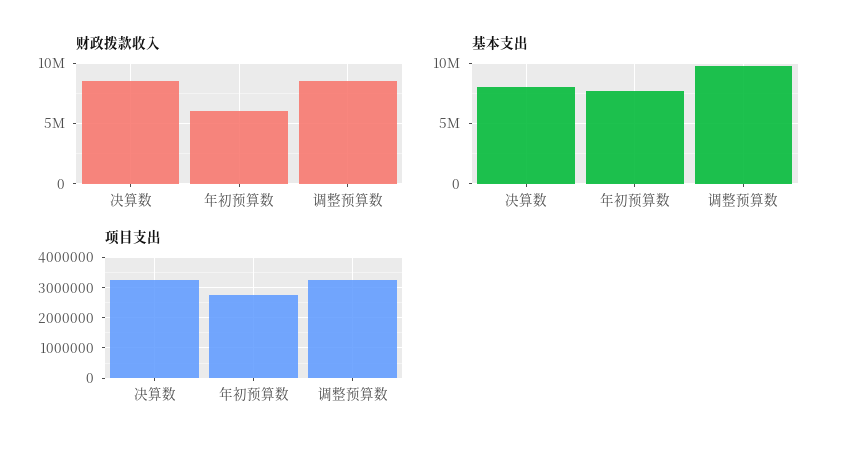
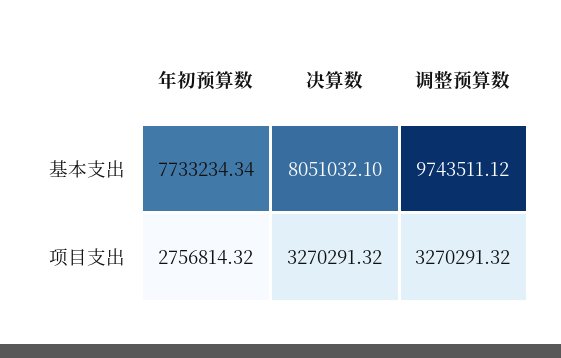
财政拨款收入, 决算数: 8500000 -> none
财政拨款收入, 年初预算数: 6000000 -> none
财政拨款收入, 调整预算数: 8500000 -> none

